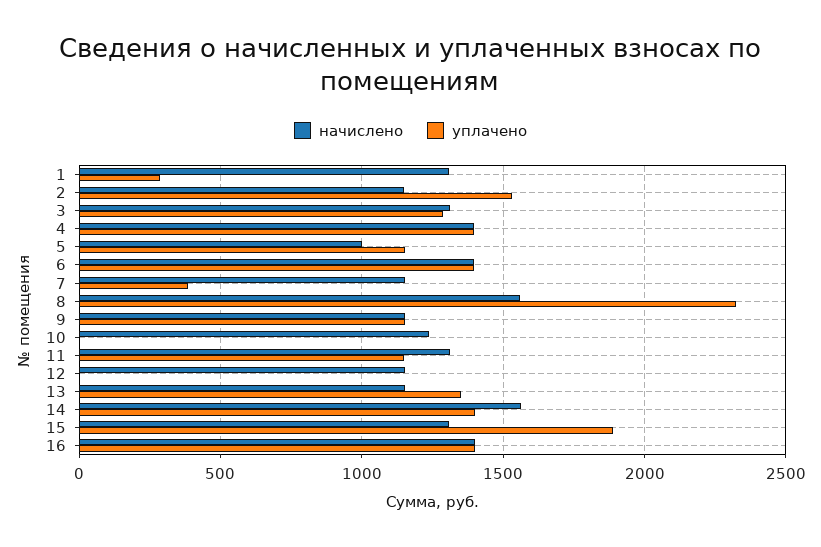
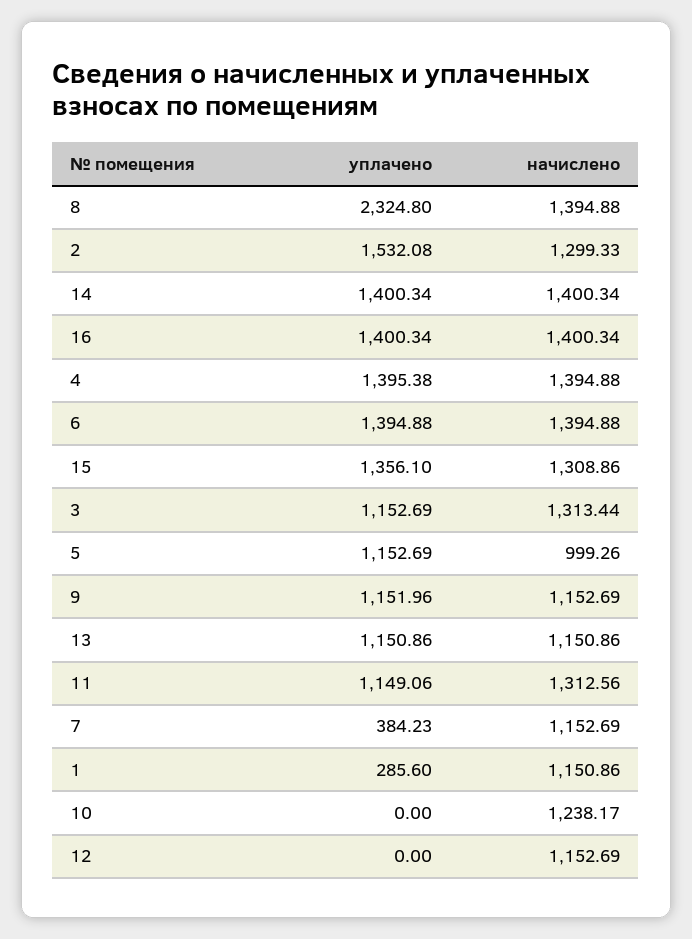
начислено, 1: 1300 -> 1150.86
начислено, 2: 1150 -> 1299.33
уплачено, 3: 1300 -> 1152.69
начислено, 8: 1550 -> 1394.88
уплачено, 13: 1350 -> 1150.86
начислено, 14: 1550 -> 1400.34
уплачено, 15: 1900 -> 1356.1

